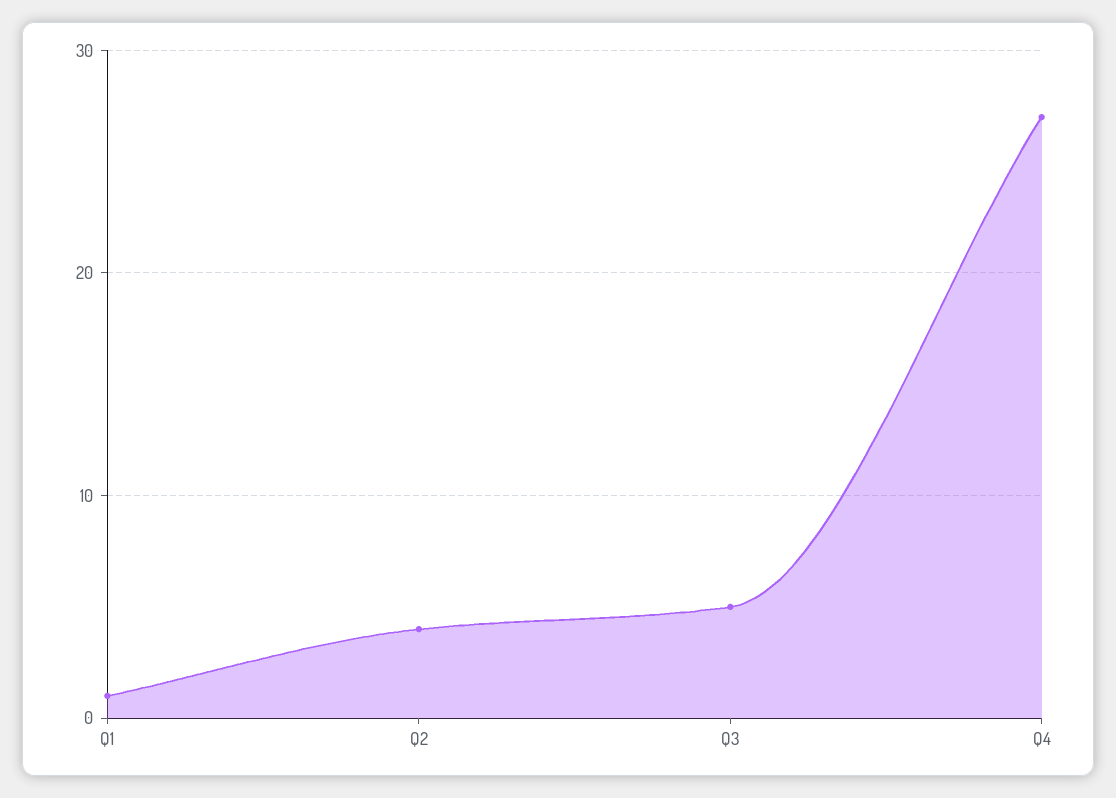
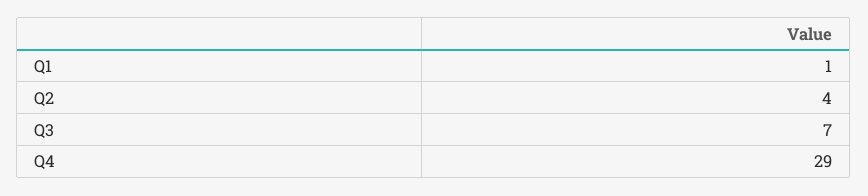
Q3: 5 -> 7
Q4: 27 -> 29

